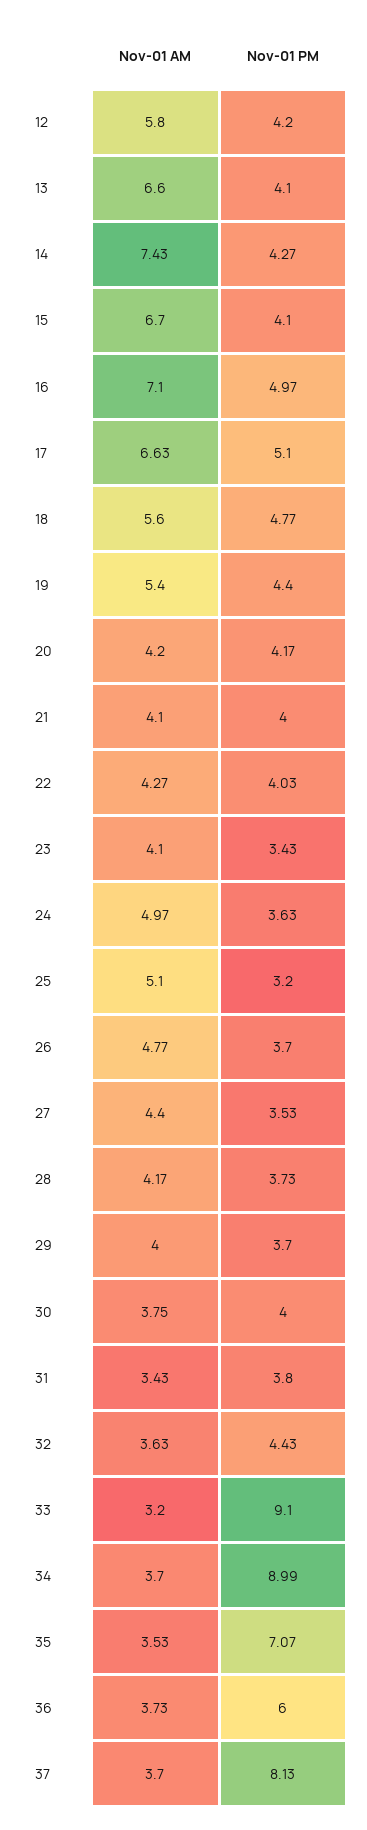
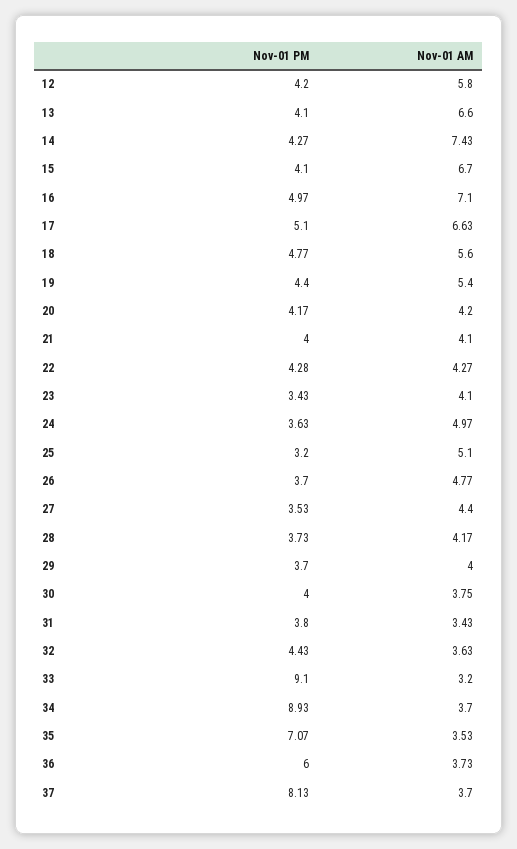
Nov-01 PM, 22: 4.03 -> 4.28
Nov-01 PM, 34: 8.99 -> 8.93

